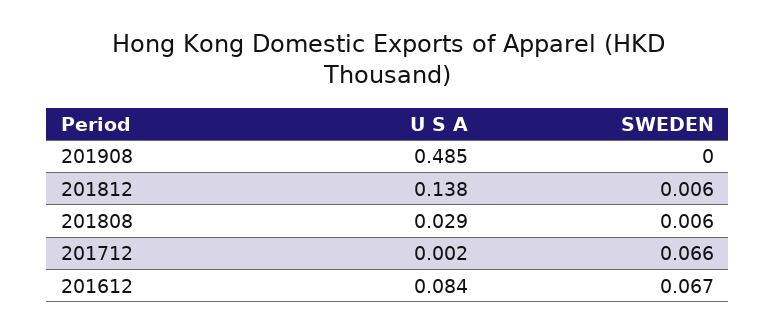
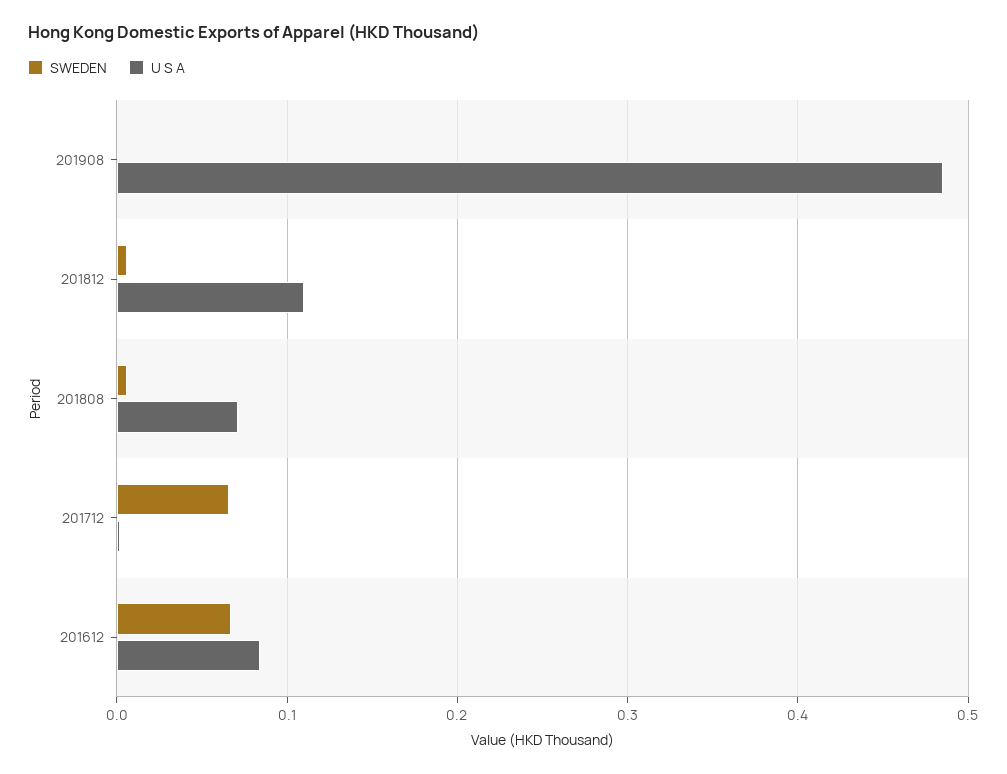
U S A, 201812: 0.138 -> 0.11
U S A, 201808: 0.029 -> 0.07

